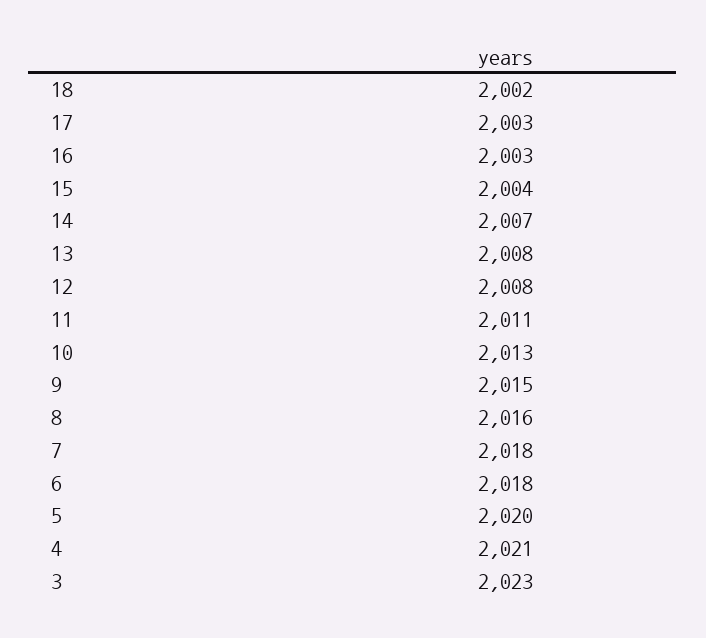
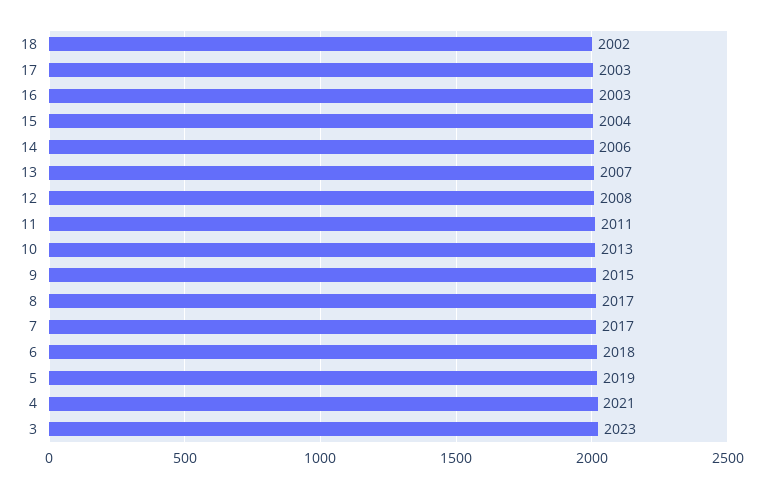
14: 2007 -> 2006
13: 2008 -> 2007
8: 2016 -> 2017
7: 2018 -> 2017
5: 2020 -> 2019

